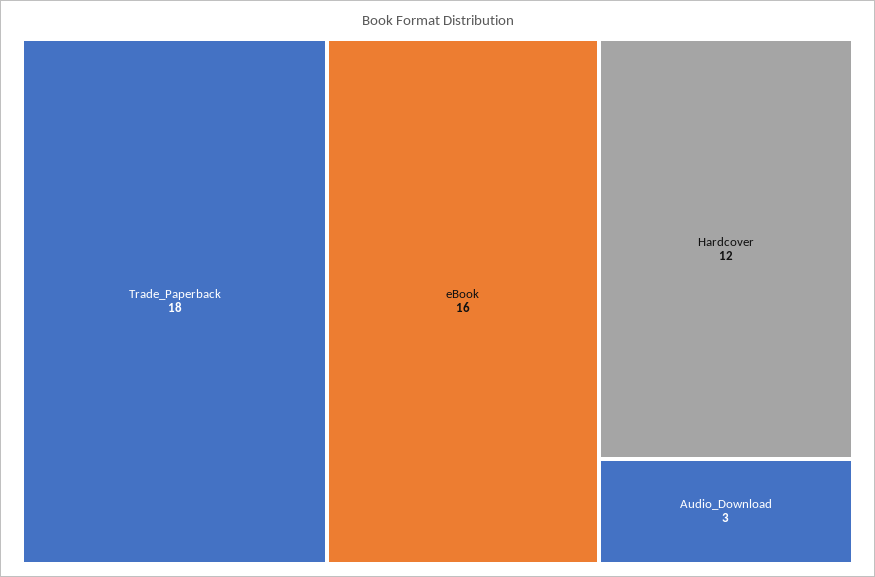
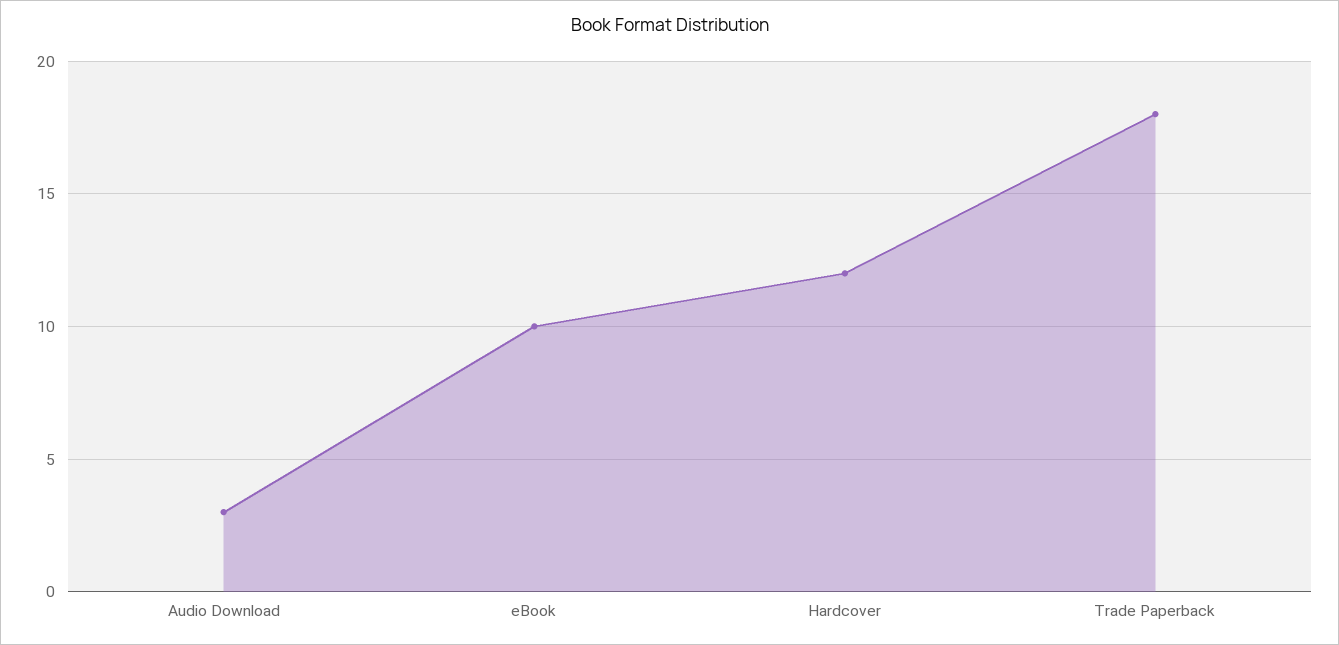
eBook: 16 -> 10

